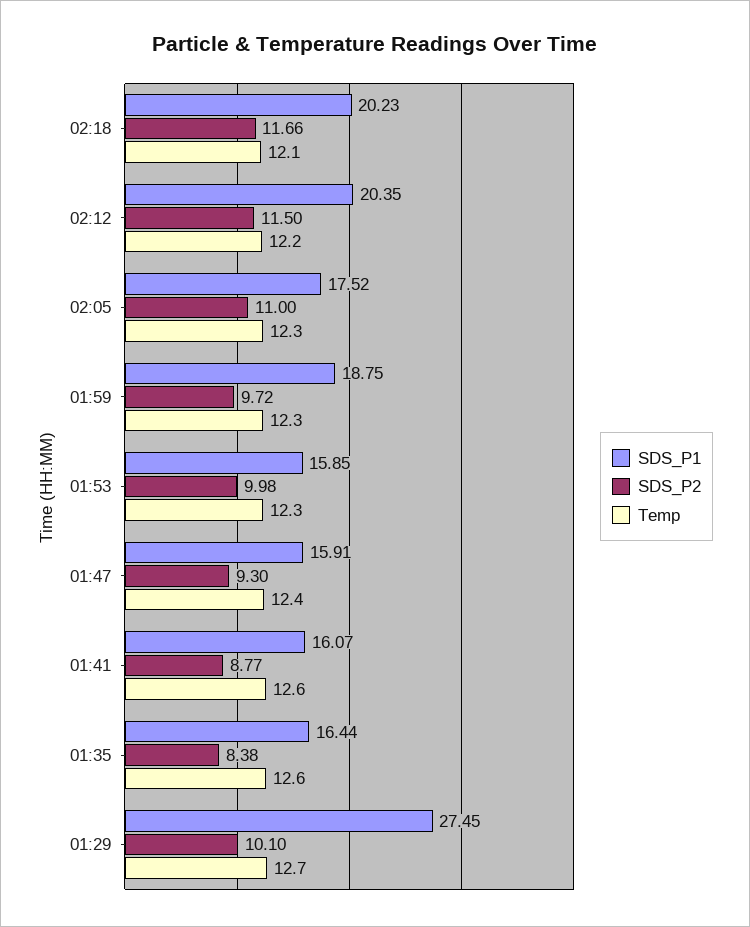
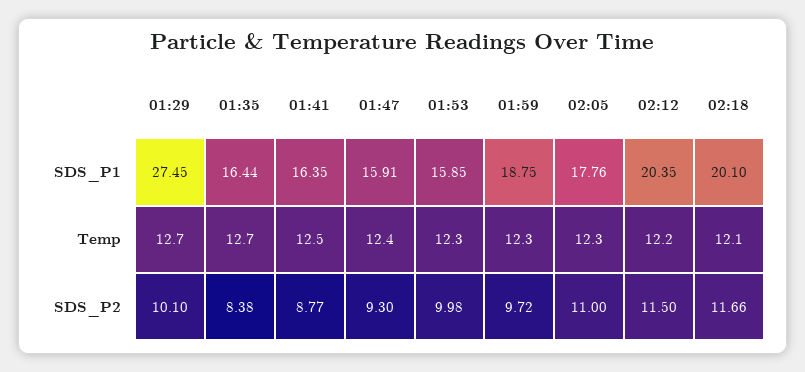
SDS_P1, 02:18: 20.23 -> 20.1
SDS_P1, 02:05: 17.52 -> 17.76
SDS_P1, 01:41: 16.07 -> 16.35
Temp, 01:41: 12.6 -> 12.5
Temp, 01:35: 12.6 -> 12.7

